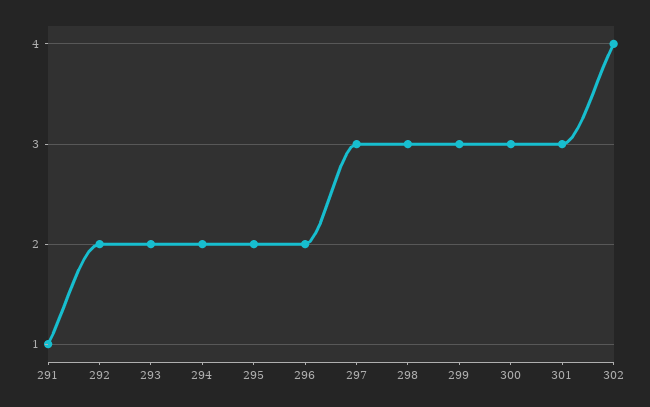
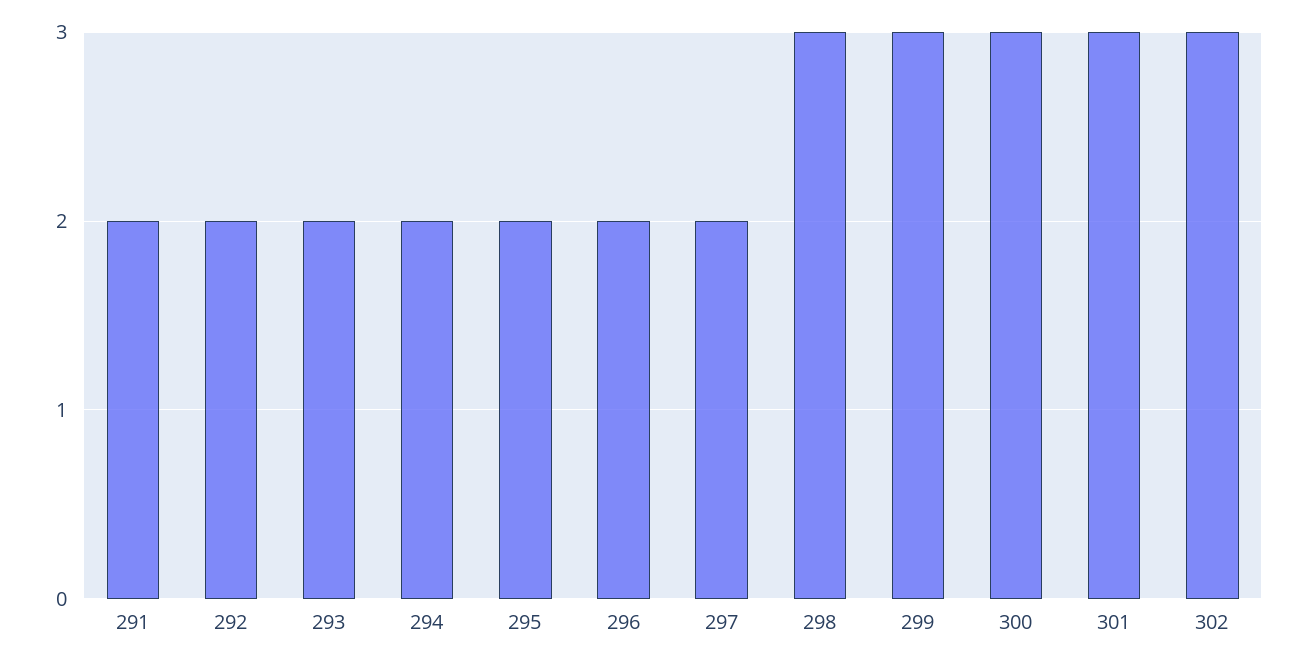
291: 1 -> 2
297: 3 -> 2
302: 4 -> 3

